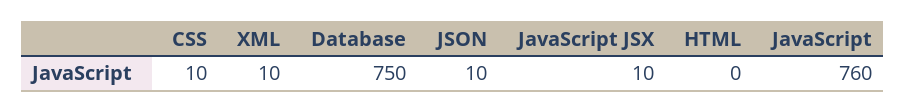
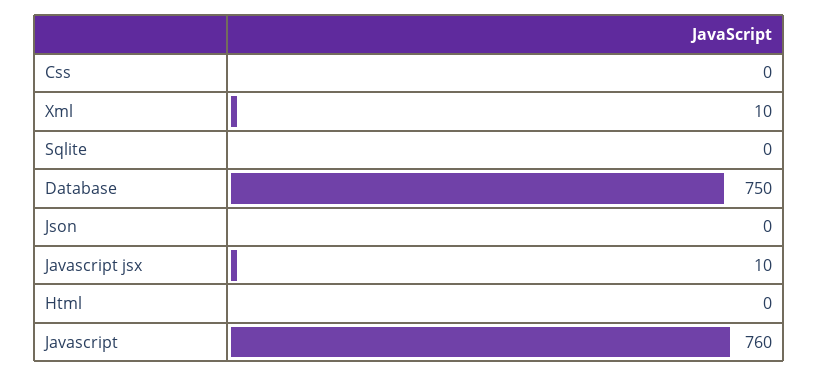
CSS: 10 -> 0
JSON: 10 -> 0
Sqlite: none -> 0

